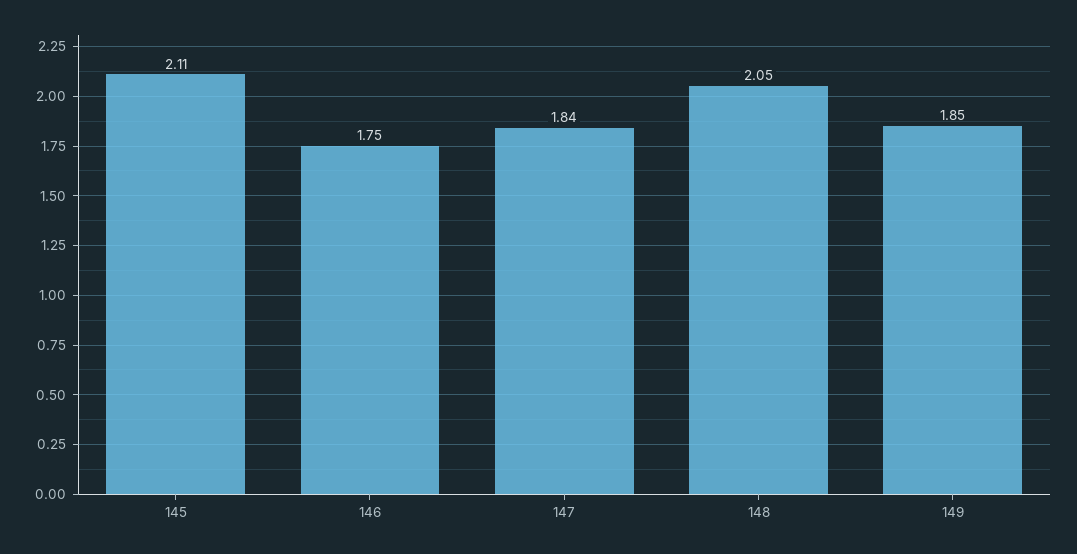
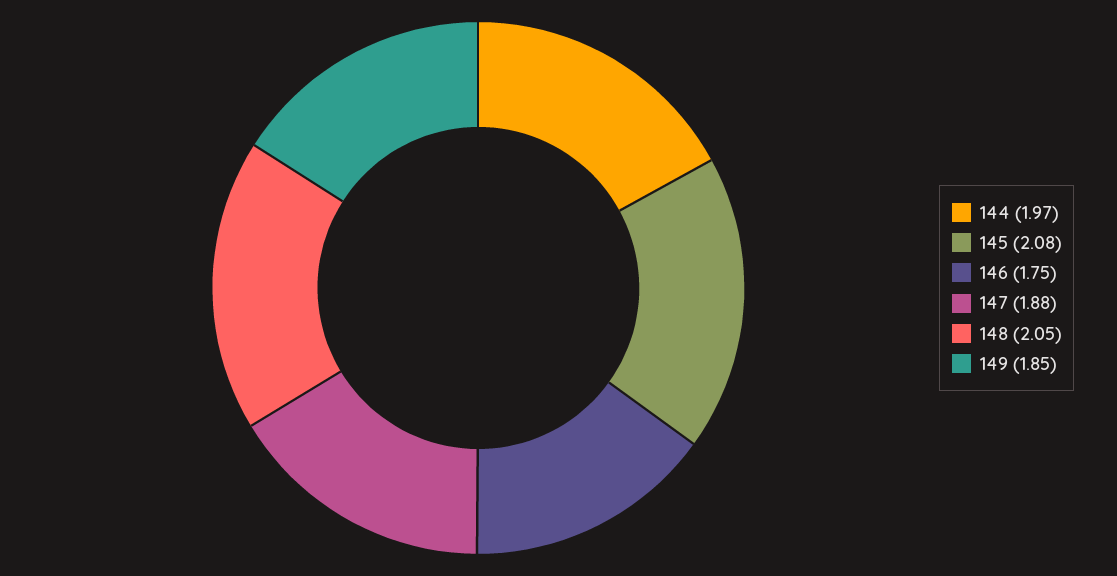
145: 2.11 -> 2.08
147: 1.84 -> 1.88
144: none -> 1.97

